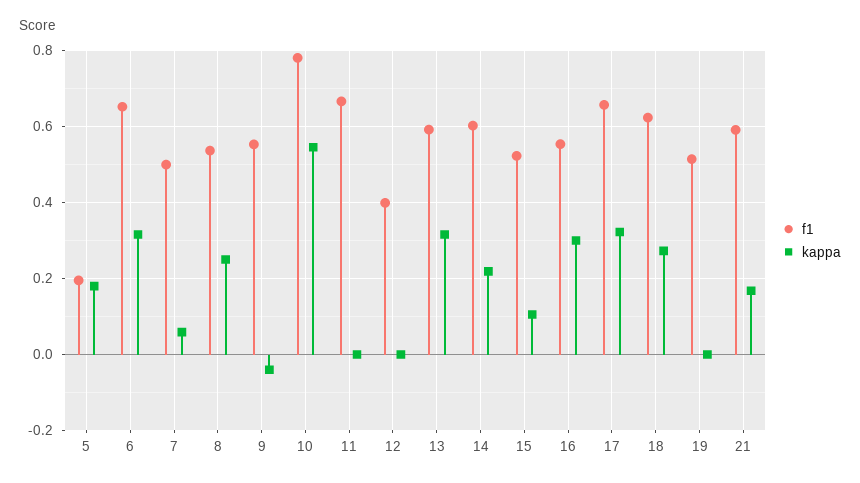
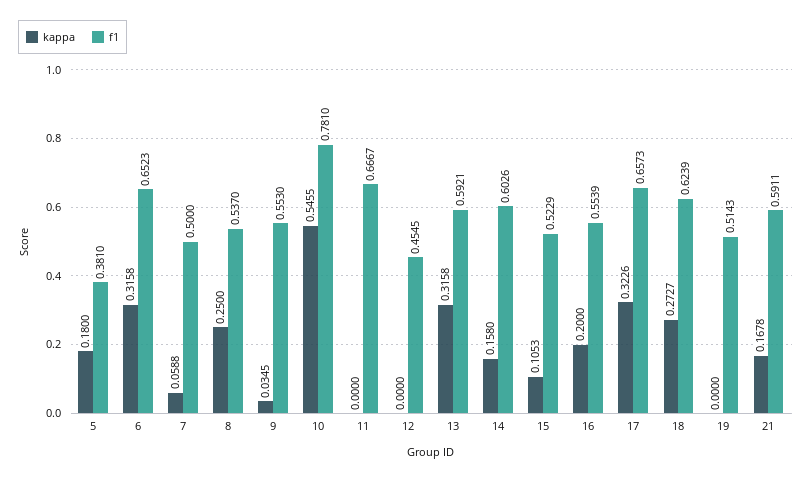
f1, 5: 0.2 -> 0.381
kappa, 9: -0.04 -> 0.0345
f1, 12: 0.4 -> 0.4545
kappa, 14: 0.22 -> 0.158
kappa, 16: 0.3 -> 0.2

